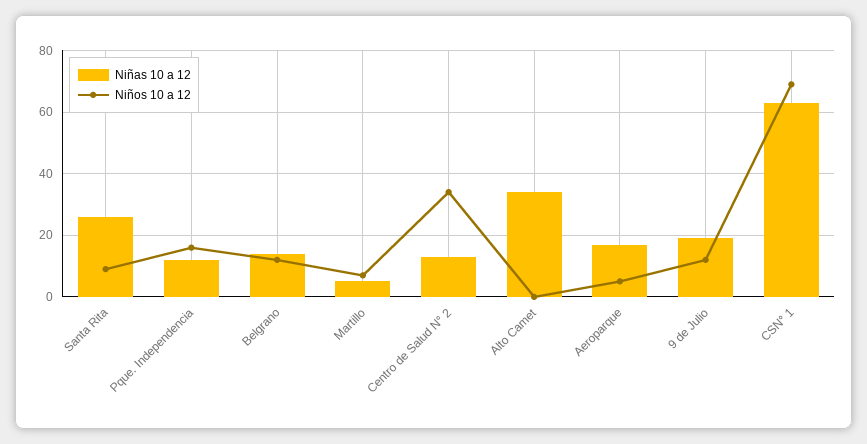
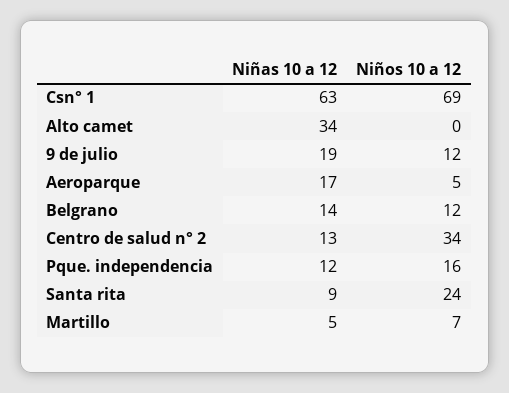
Niñas 10 a 12, Santa Rita: 25 -> 9
Niños 10 a 12, Santa Rita: 10 -> 24

